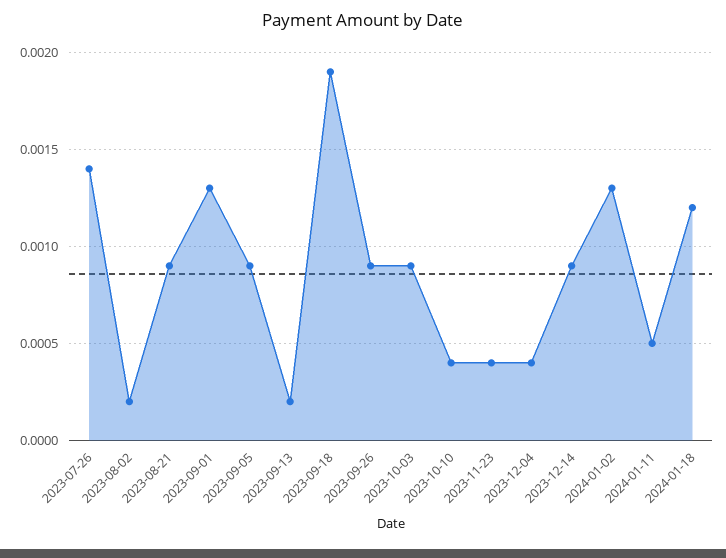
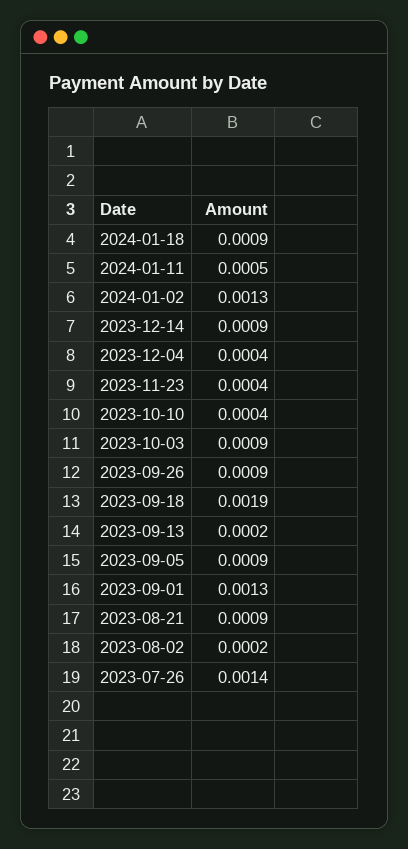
2024-01-18: 0.0012 -> 0.0009

